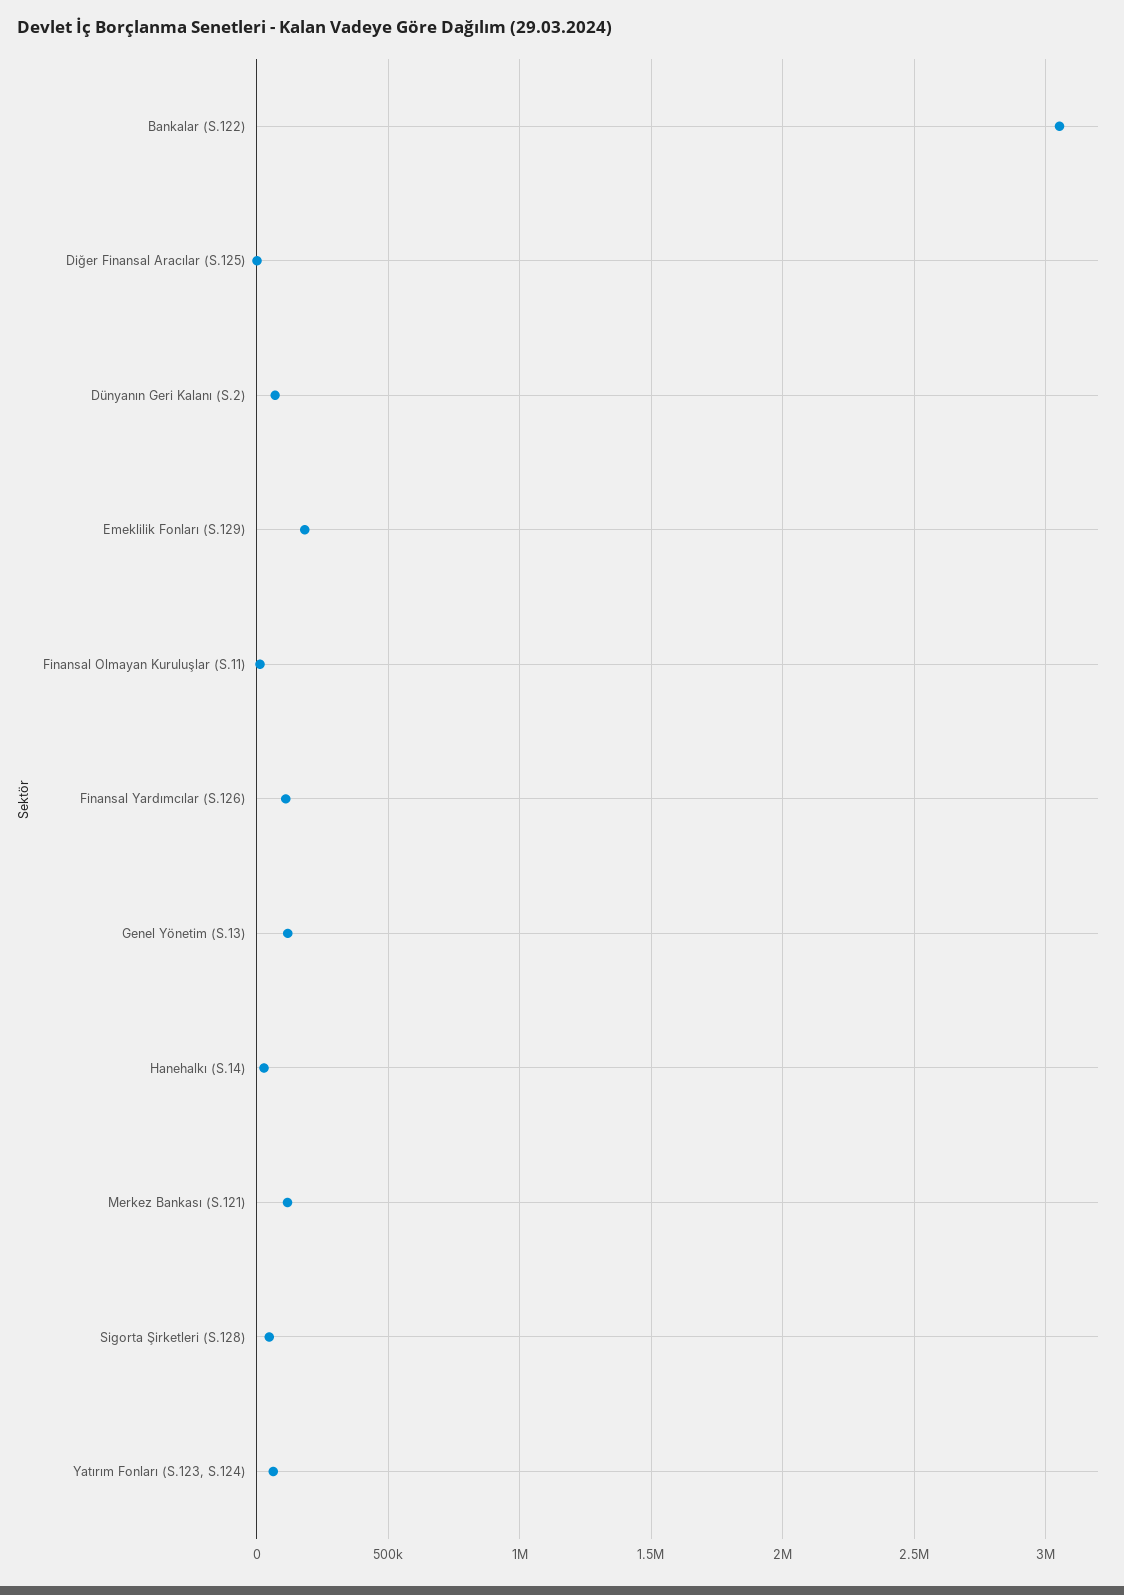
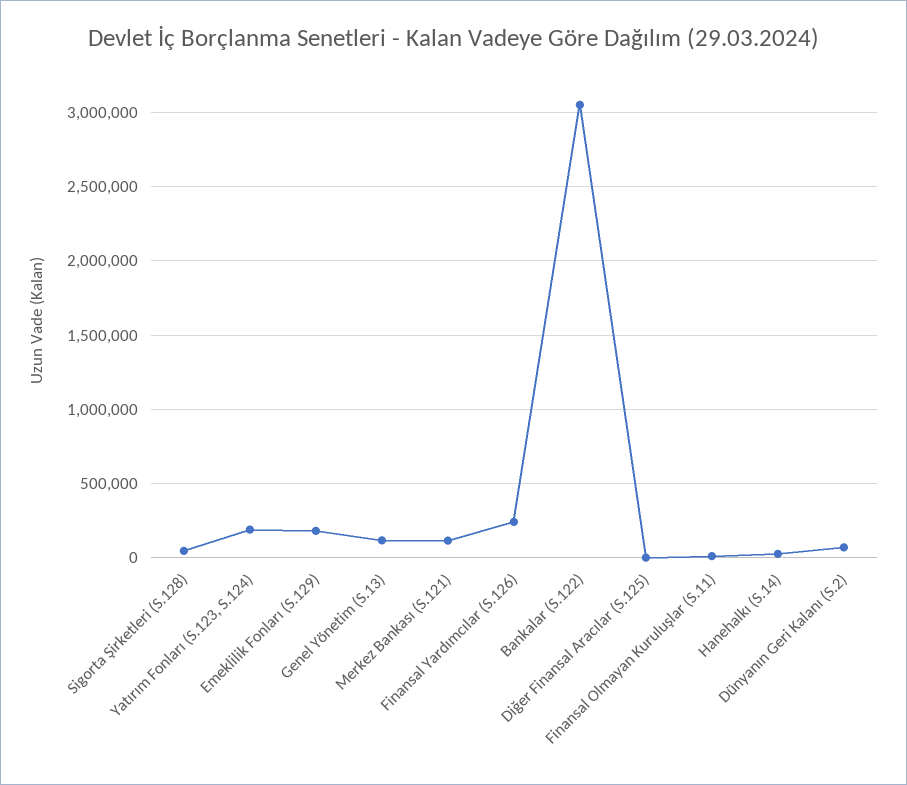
Finansal Yardımcılar (S.126): 100000 -> 250000
Yatırım Fonları (S.123, S.124): 50000 -> 200000

